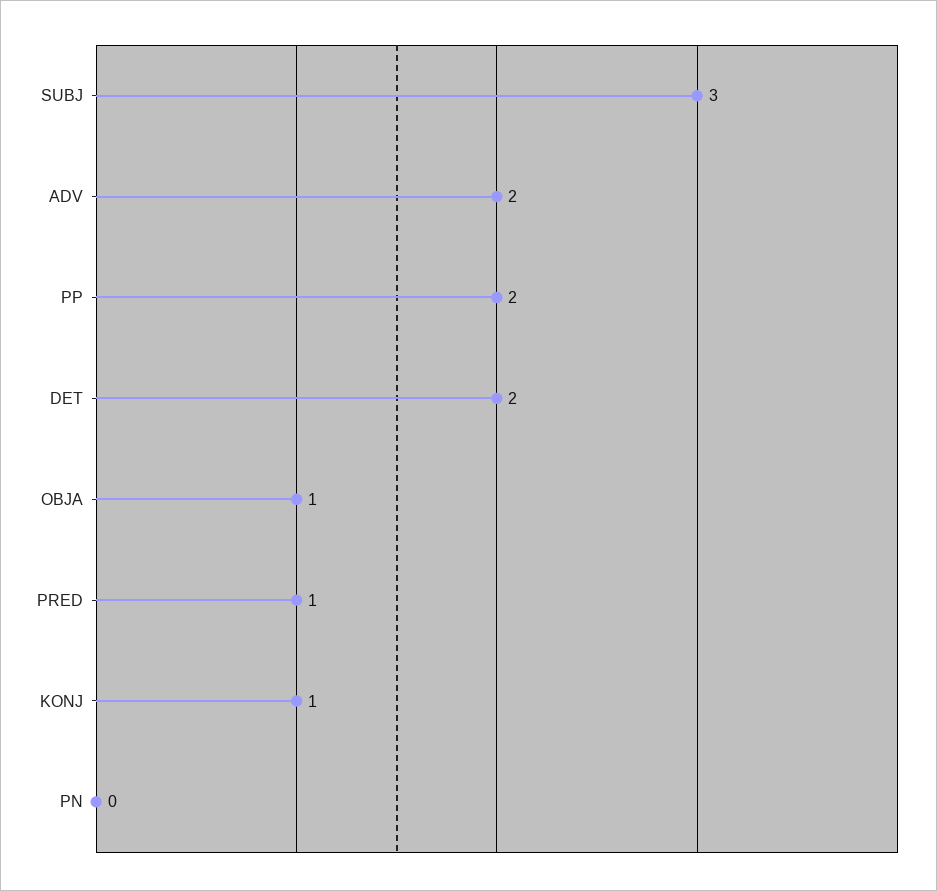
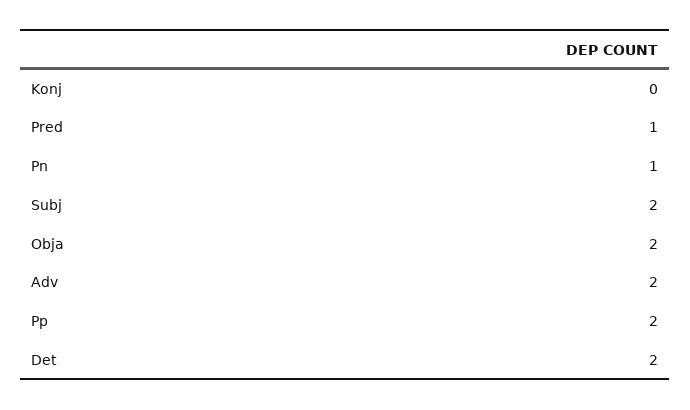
SUBJ: 3 -> 2
OBJA: 1 -> 2
KONJ: 1 -> 0
PN: 0 -> 1

